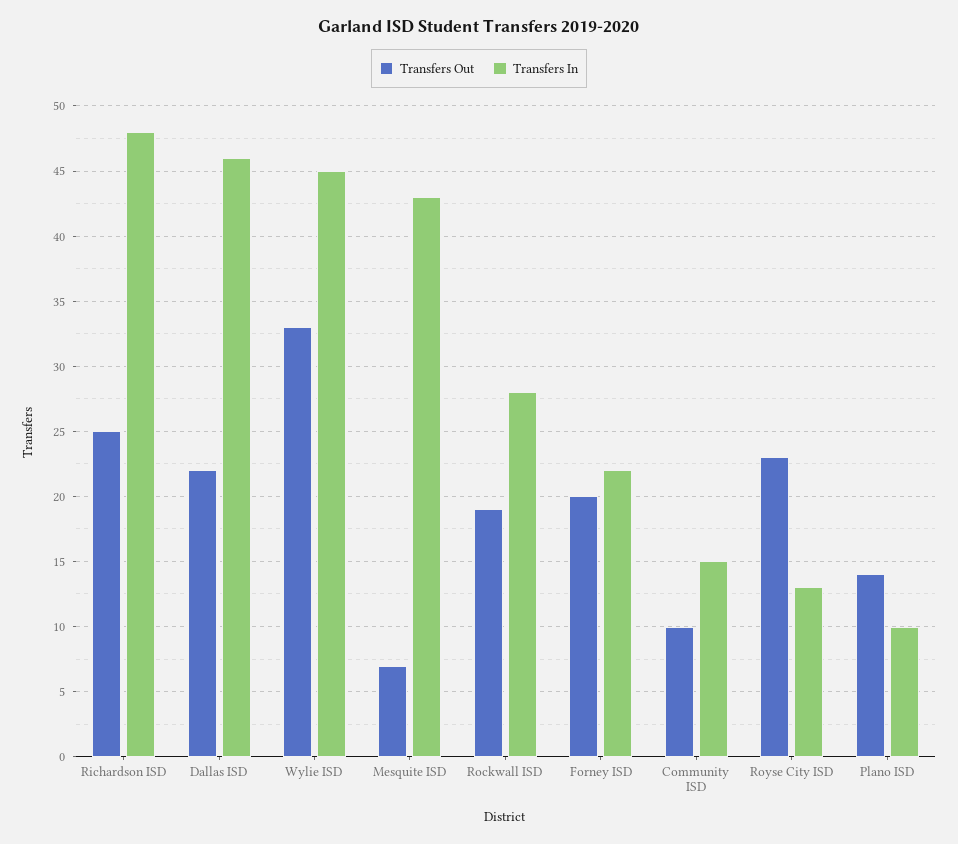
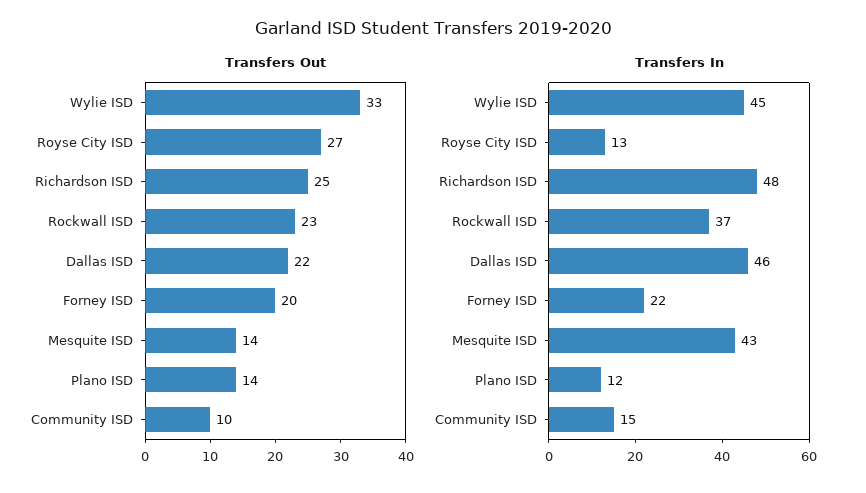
Transfers Out, Mesquite ISD: 7 -> 14
Transfers Out, Rockwall ISD: 19 -> 23
Transfers In, Rockwall ISD: 28 -> 37
Transfers Out, Royse City ISD: 23 -> 27
Transfers In, Plano ISD: 10 -> 12

